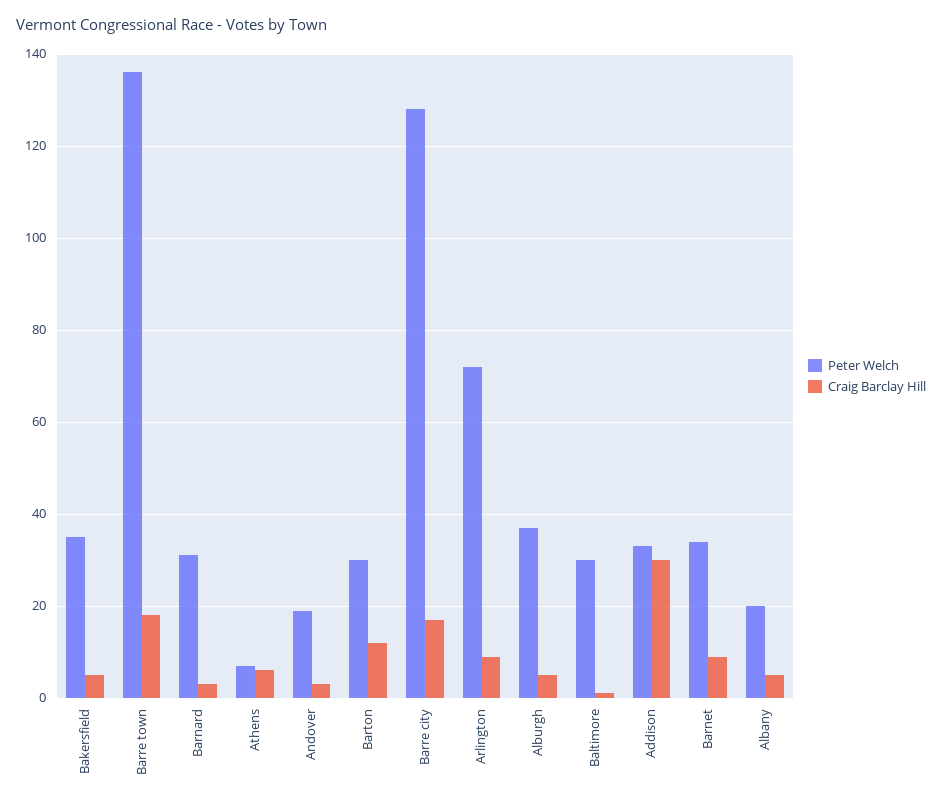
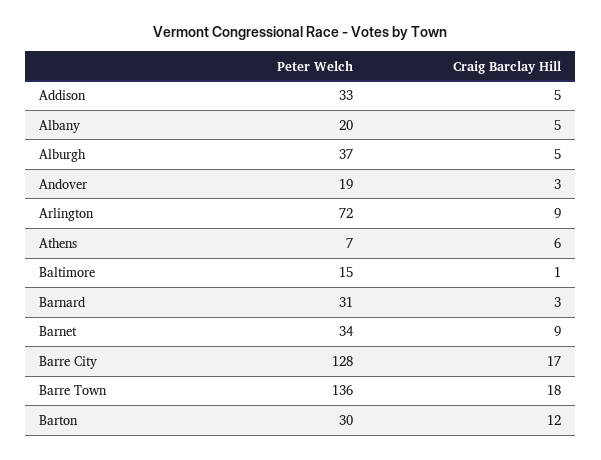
Peter Welch, Bakersfield: 35 -> none
Craig Barclay Hill, Bakersfield: 5 -> none
Peter Welch, Baltimore: 30 -> 15
Craig Barclay Hill, Addison: 30 -> 5

